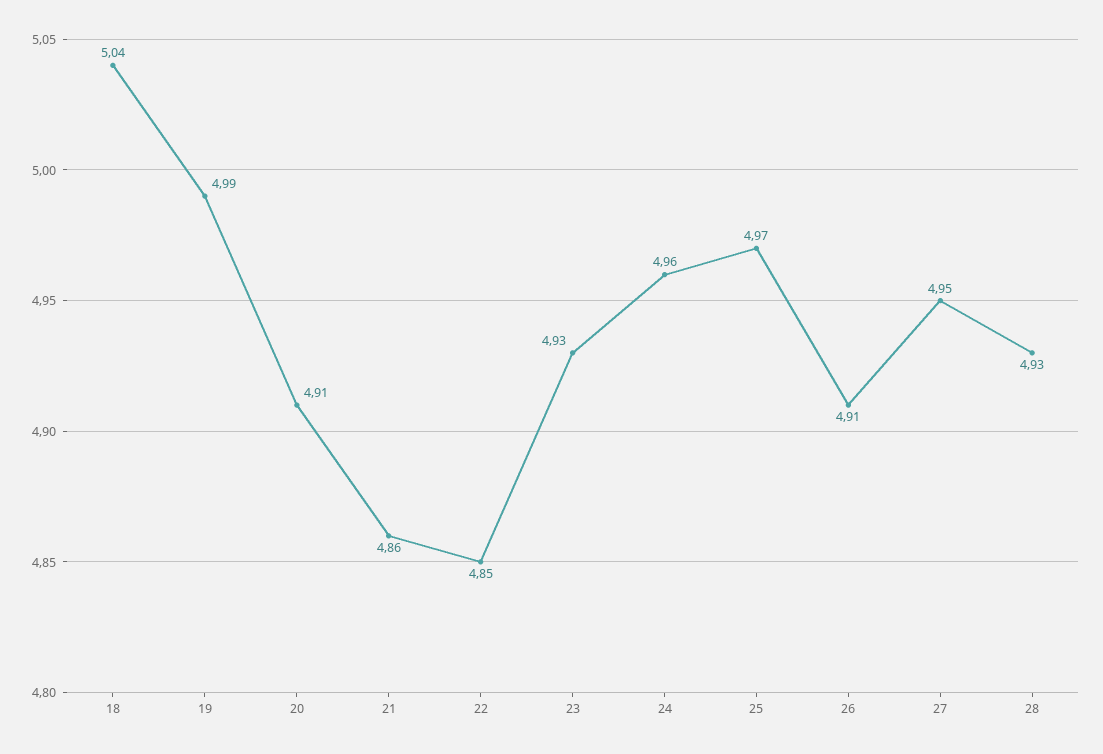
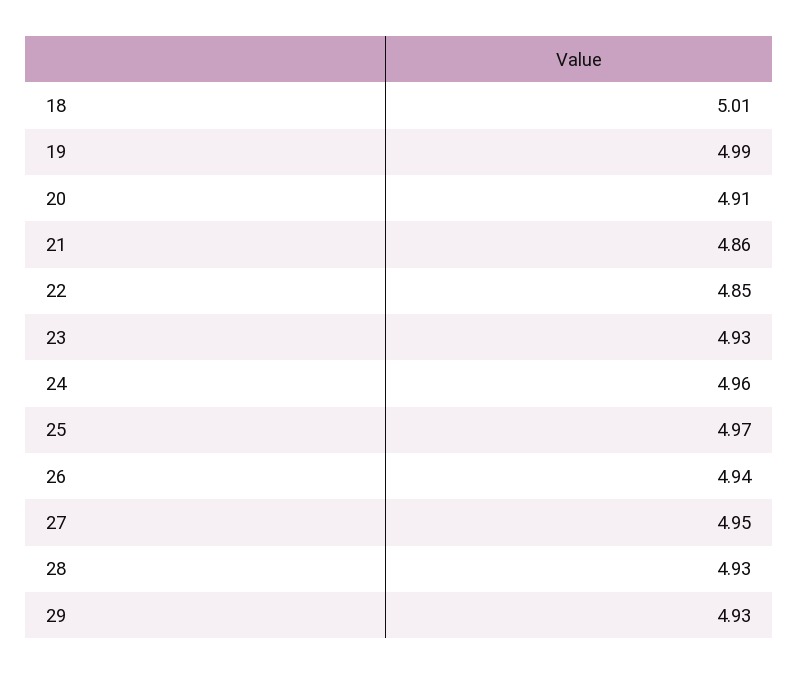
18: 5.04 -> 5.01
26: 4.91 -> 4.94
29: none -> 4.93

